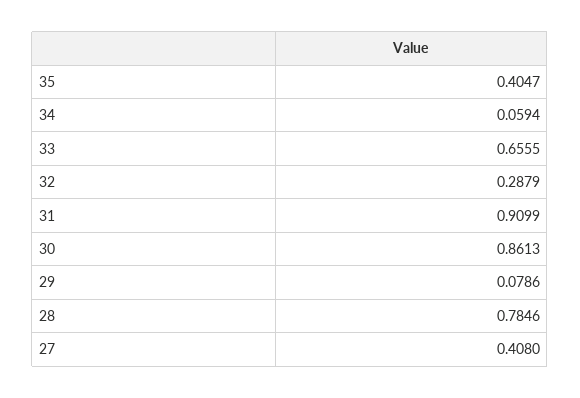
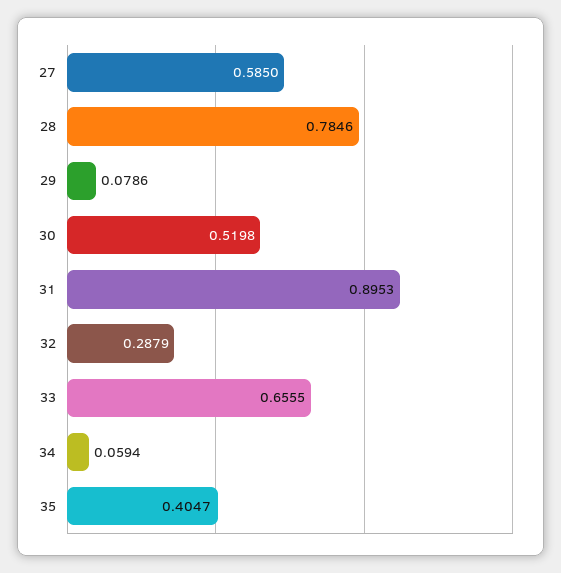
31: 0.9099 -> 0.8953
30: 0.8613 -> 0.5198
27: 0.408 -> 0.585

